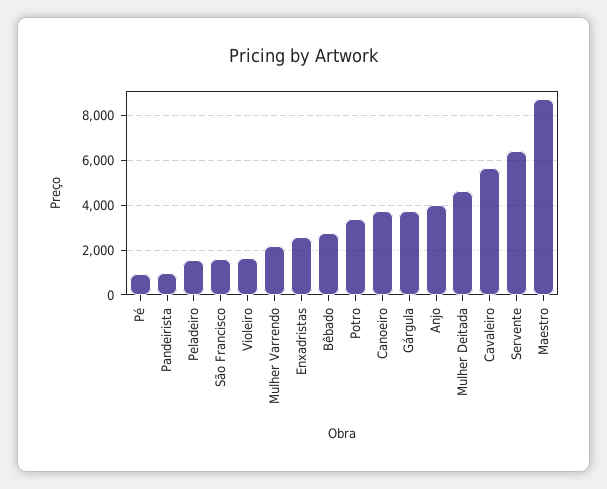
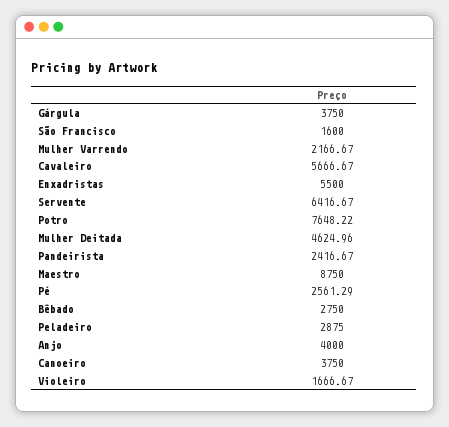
Pé: 1000 -> 2561.29
Pandeirista: 1000 -> 2416.67
Peladeiro: 1500 -> 2875
Enxadristas: 2500 -> 5500
Potro: 3500 -> 7648.22

